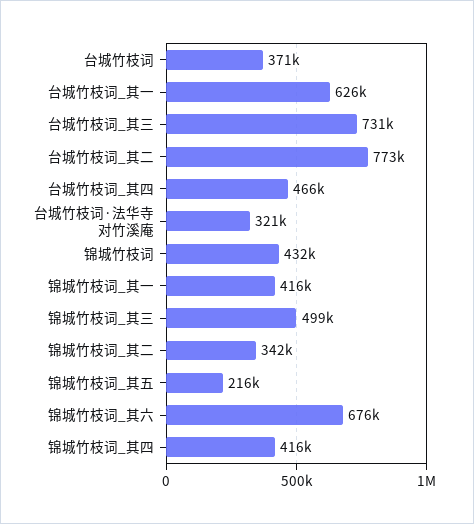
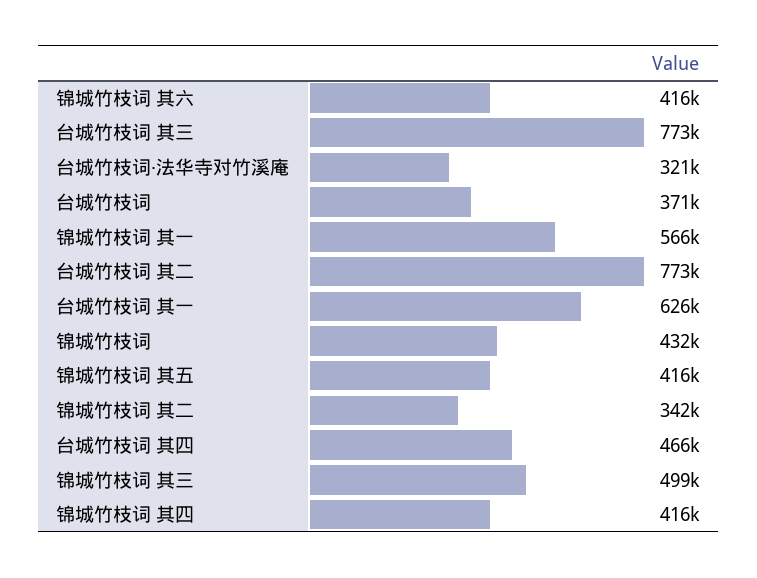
台城竹枝词_其三: 731000 -> 773000
锦城竹枝词_其一: 416000 -> 566000
锦城竹枝词_其五: 216000 -> 416000
锦城竹枝词_其六: 676000 -> 416000

